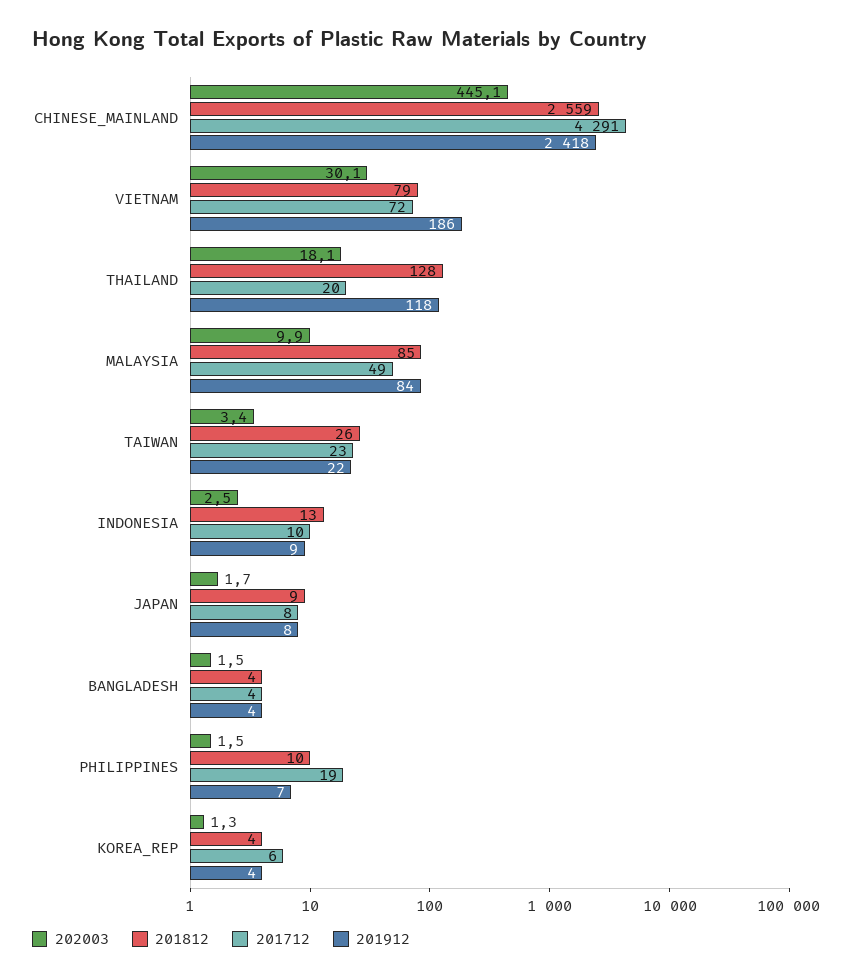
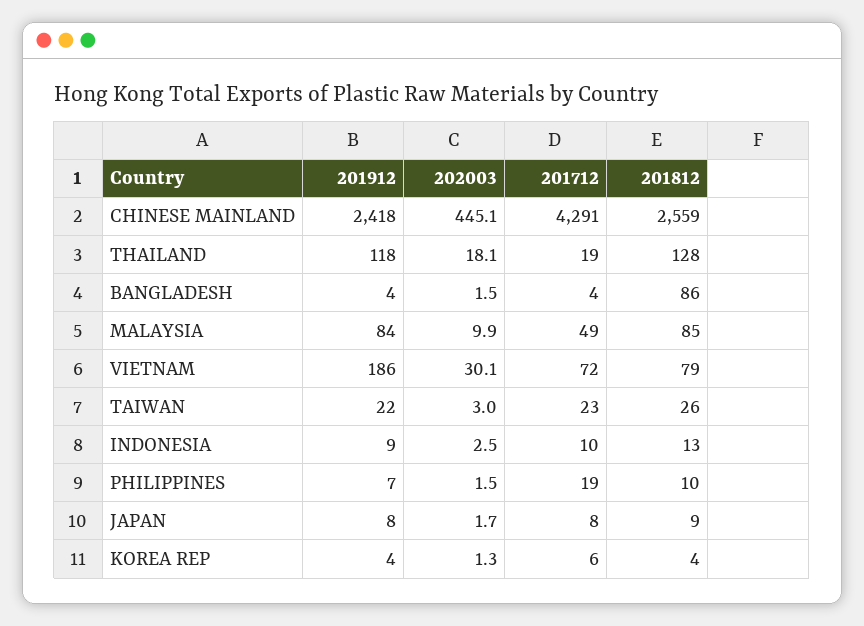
201712, THAILAND: 20 -> 19
202003, TAIWAN: 3.4 -> 3
201812, BANGLADESH: 4 -> 86

